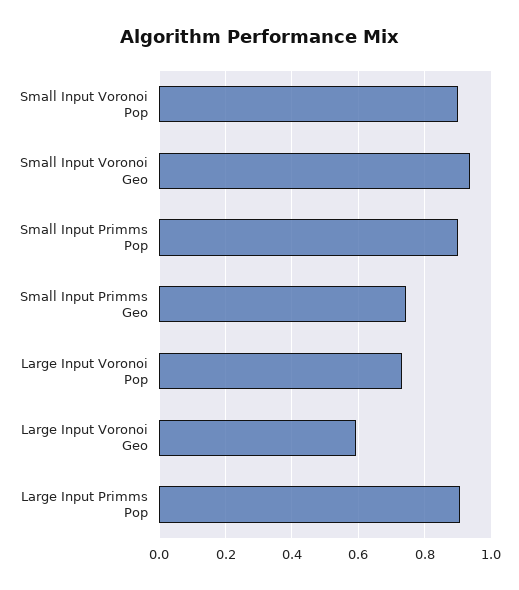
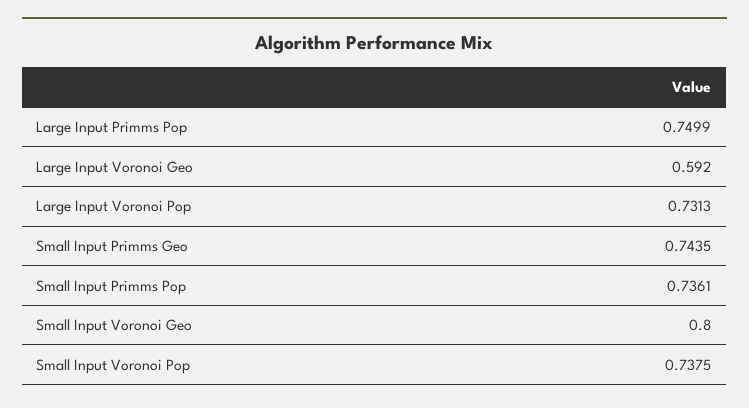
Small Input Voronoi Pop: 0.9 -> 0.7375
Small Input Voronoi Geo: 0.94 -> 0.8
Small Input Primms Pop: 0.9 -> 0.7361
Large Input Primms Pop: 0.9 -> 0.7499

